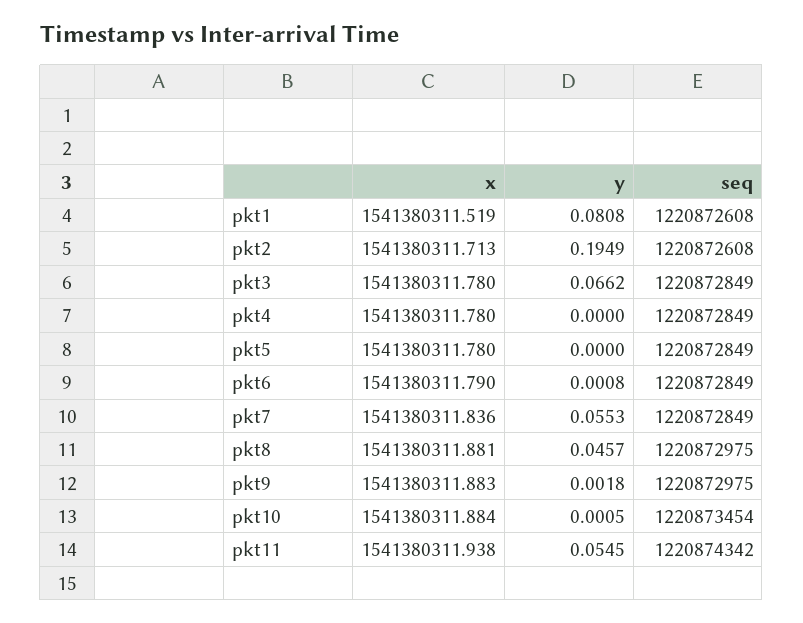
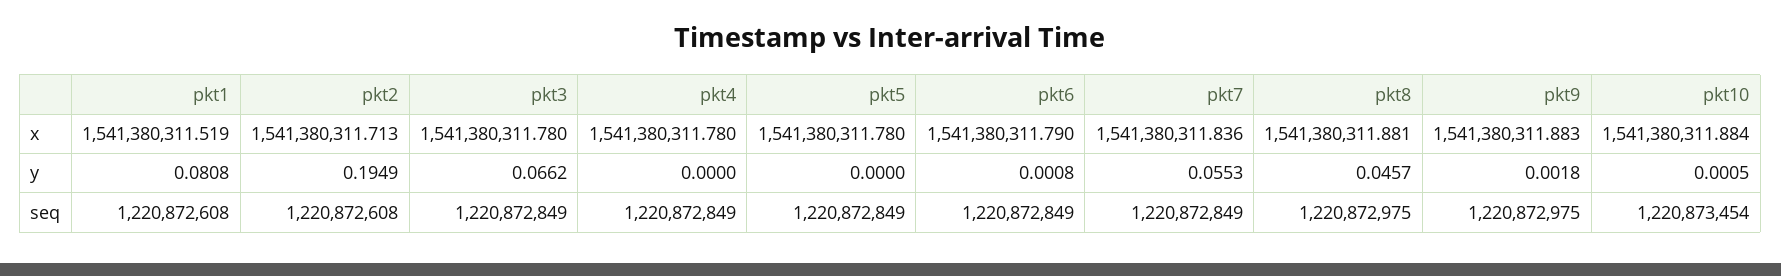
x, pkt11: 1541380311.938 -> none
y, pkt11: 0.0545 -> none
seq, pkt11: 1220874342 -> none

